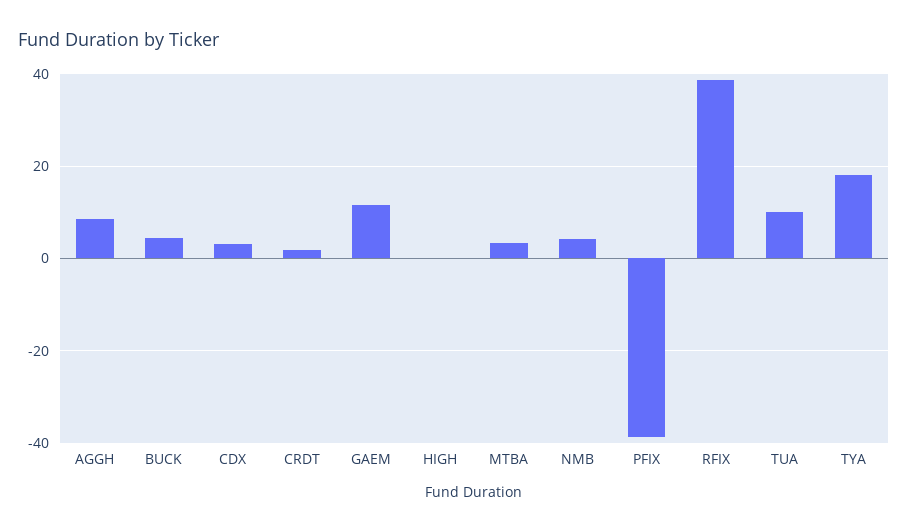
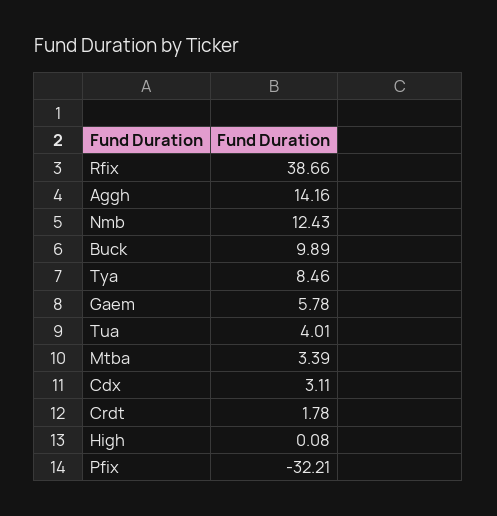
AGGH: 8 -> 14.16
BUCK: 4 -> 9.89
GAEM: 12 -> 5.78
NMB: 4 -> 12.43
PFIX: -38 -> -32.21
TUA: 10 -> 4.01
TYA: 18 -> 8.46

